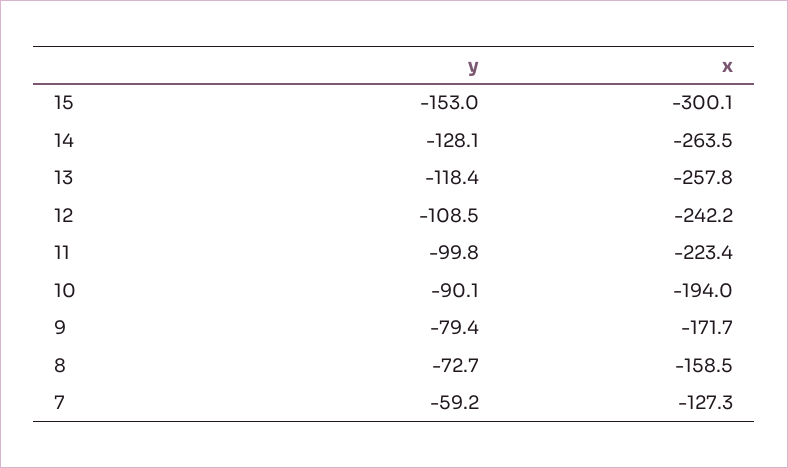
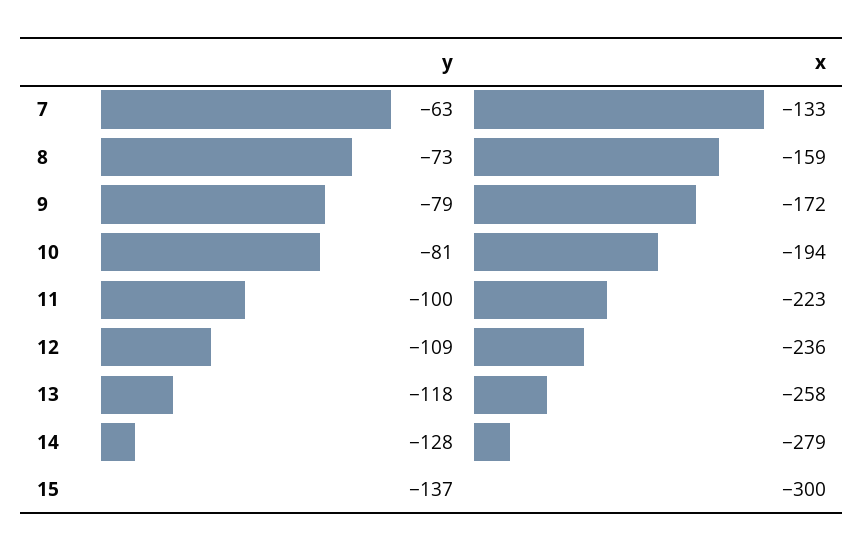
y, 15: -153 -> -137
x, 14: -263.5 -> -279
x, 12: -242.2 -> -236
y, 10: -90.1 -> -81
y, 7: -59.2 -> -63
x, 7: -127.3 -> -133

